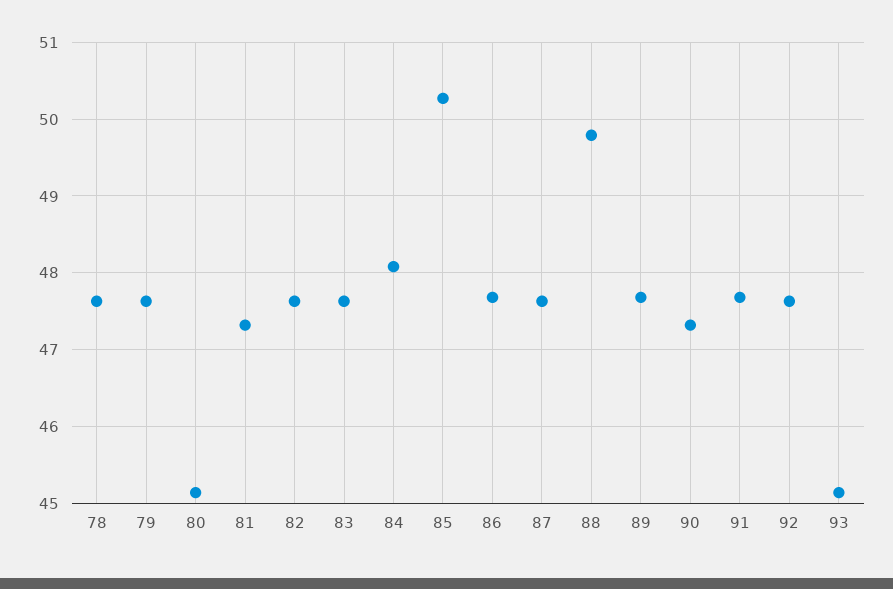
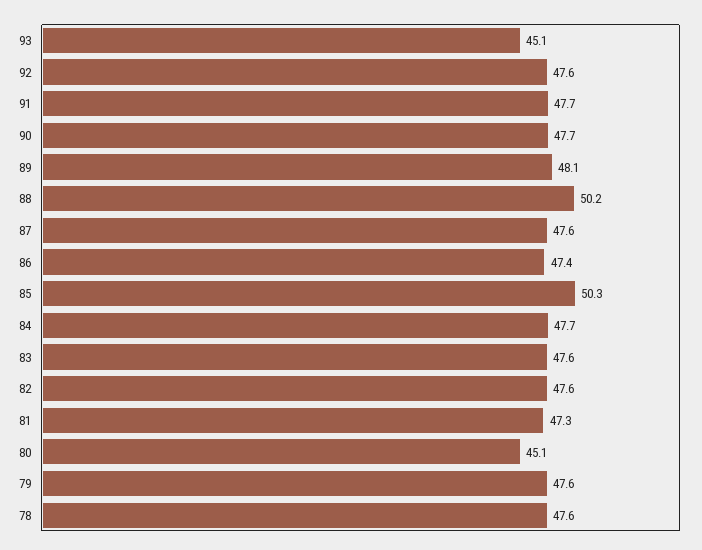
84: 48.1 -> 47.7
86: 47.7 -> 47.4
88: 49.8 -> 50.2
89: 47.7 -> 48.1
90: 47.3 -> 47.7

